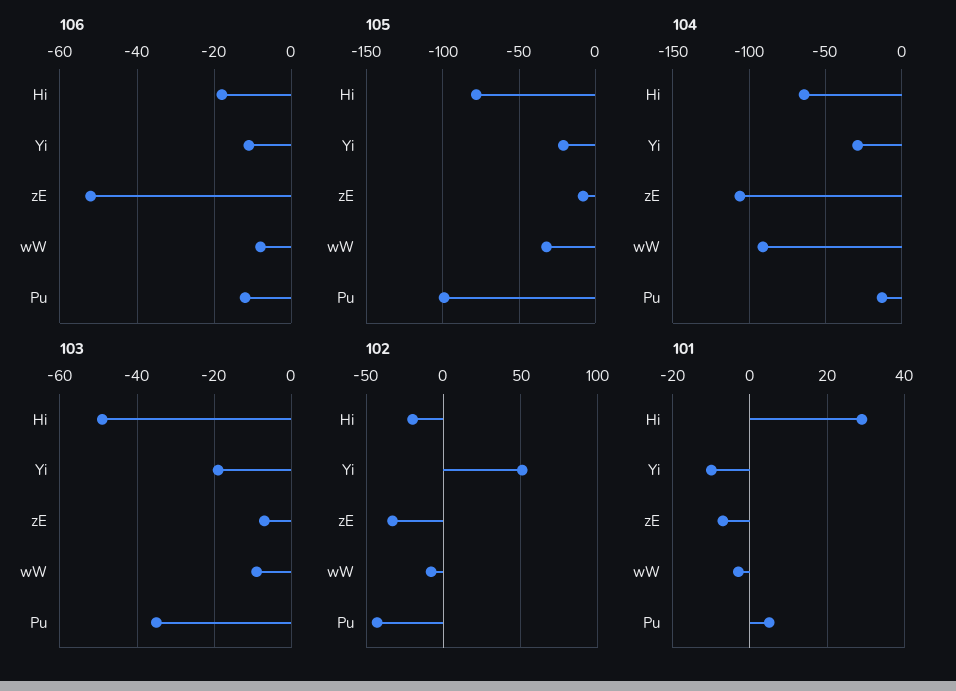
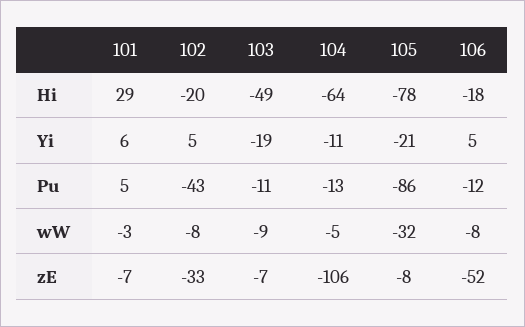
106, Yi: -10 -> 5
105, Pu: -100 -> -86
104, Yi: -30 -> -11
104, wW: -90 -> -5
103, Pu: -35 -> -11
102, Yi: 50 -> 5
101, Yi: -10 -> 6

